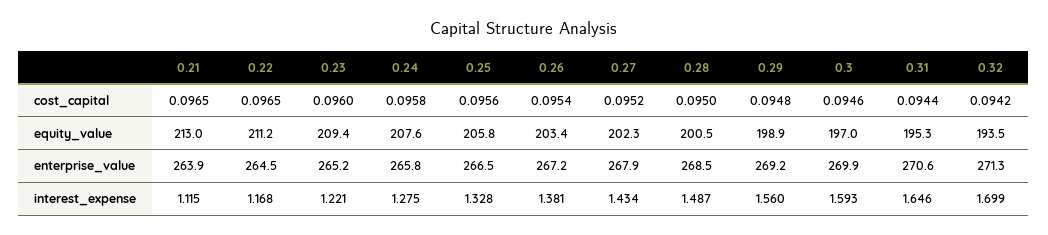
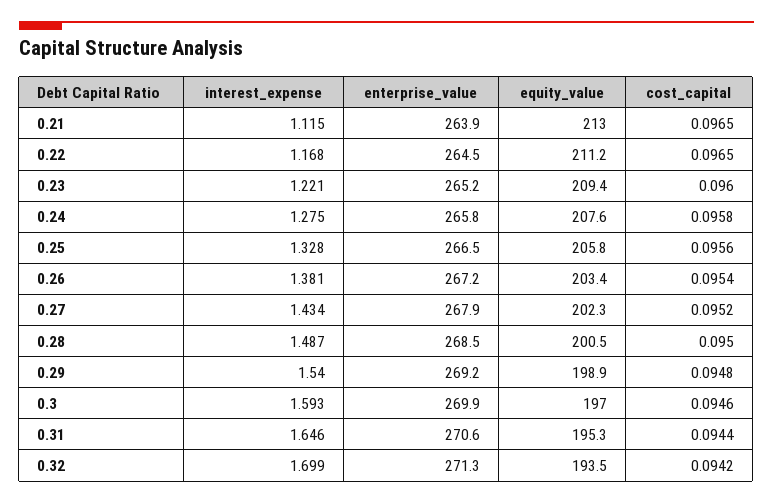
0.29, interest_expense: 1.56 -> 1.54

